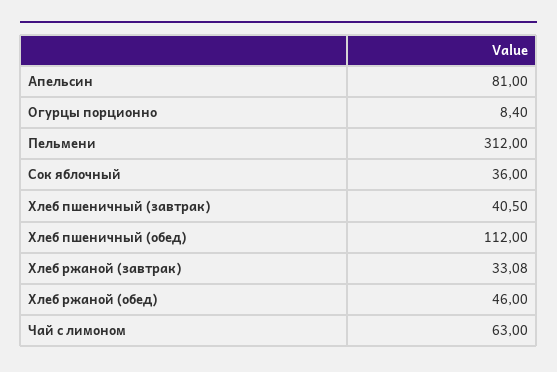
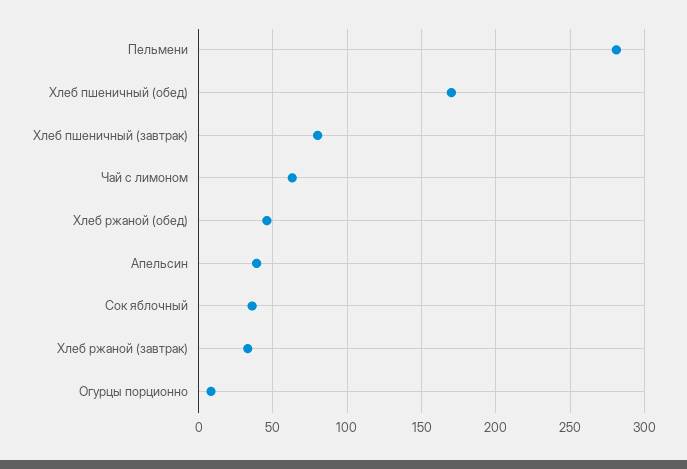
Апельсин: 81 -> 40
Пельмени: 312 -> 280
Хлеб пшеничный (завтрак): 40.5 -> 80
Хлеб пшеничный (обед): 112 -> 170

